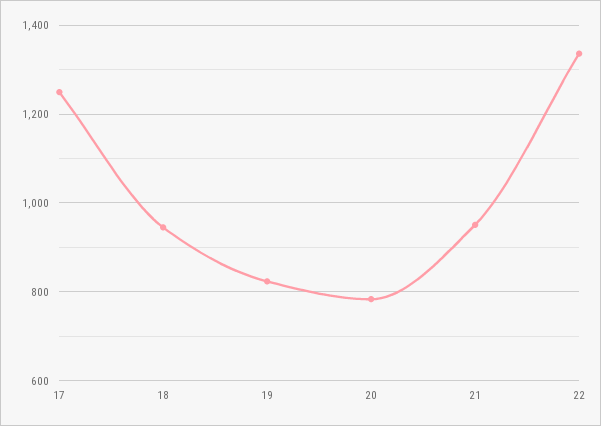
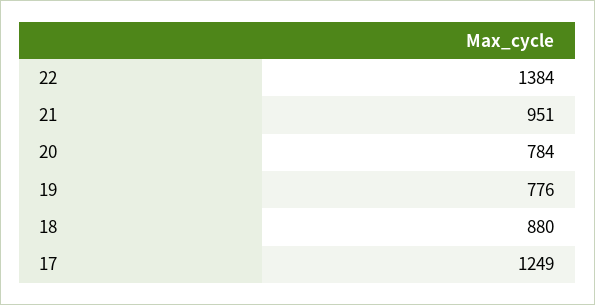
18: 940 -> 880
19: 820 -> 776
22: 1340 -> 1384

